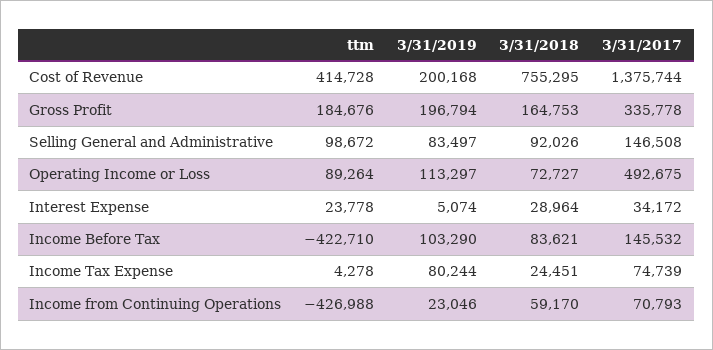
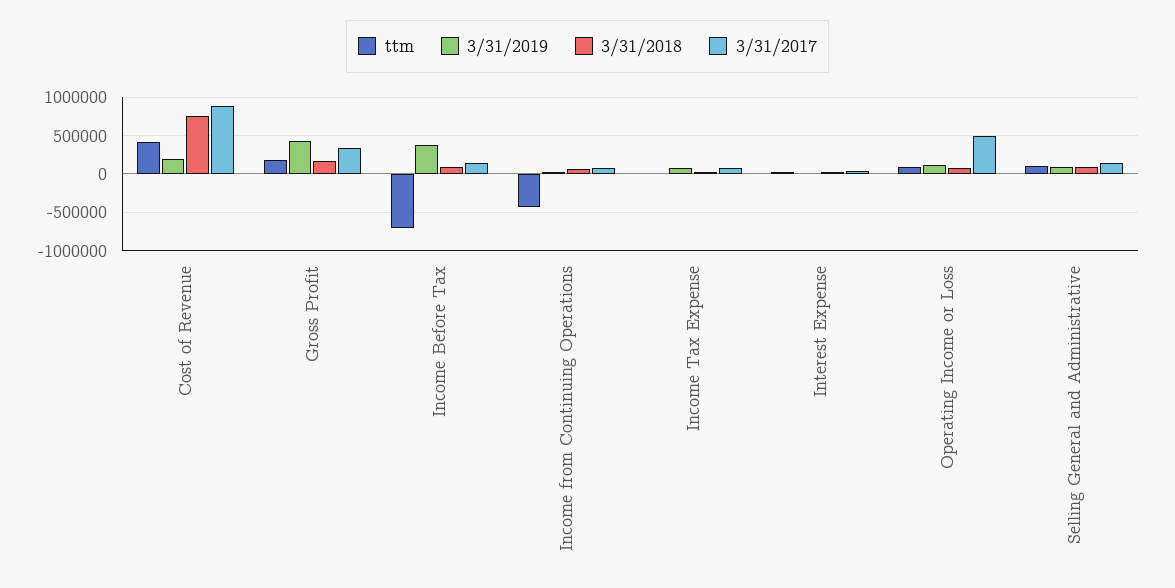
3/31/2017, Cost of Revenue: 1375744 -> 900000
3/31/2019, Gross Profit: 196794 -> 400000
ttm, Income Before Tax: -422710 -> -700000
3/31/2019, Income Before Tax: 103290 -> 400000

